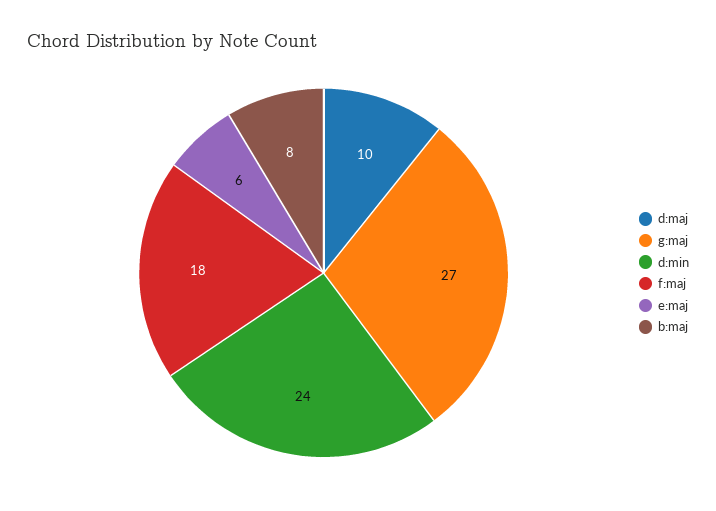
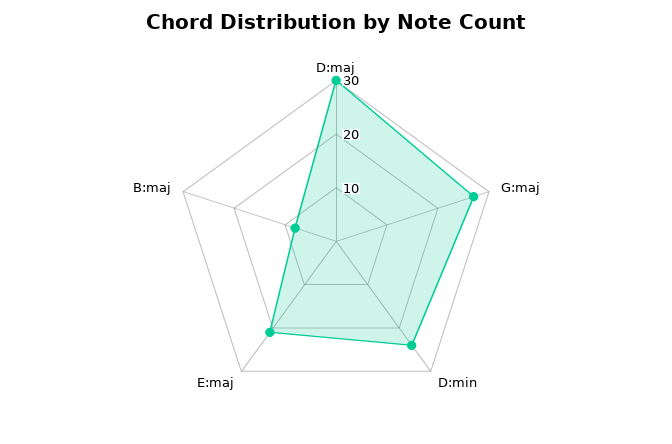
d:maj: 10 -> 30
f:maj: 18 -> none
e:maj: 6 -> 20

